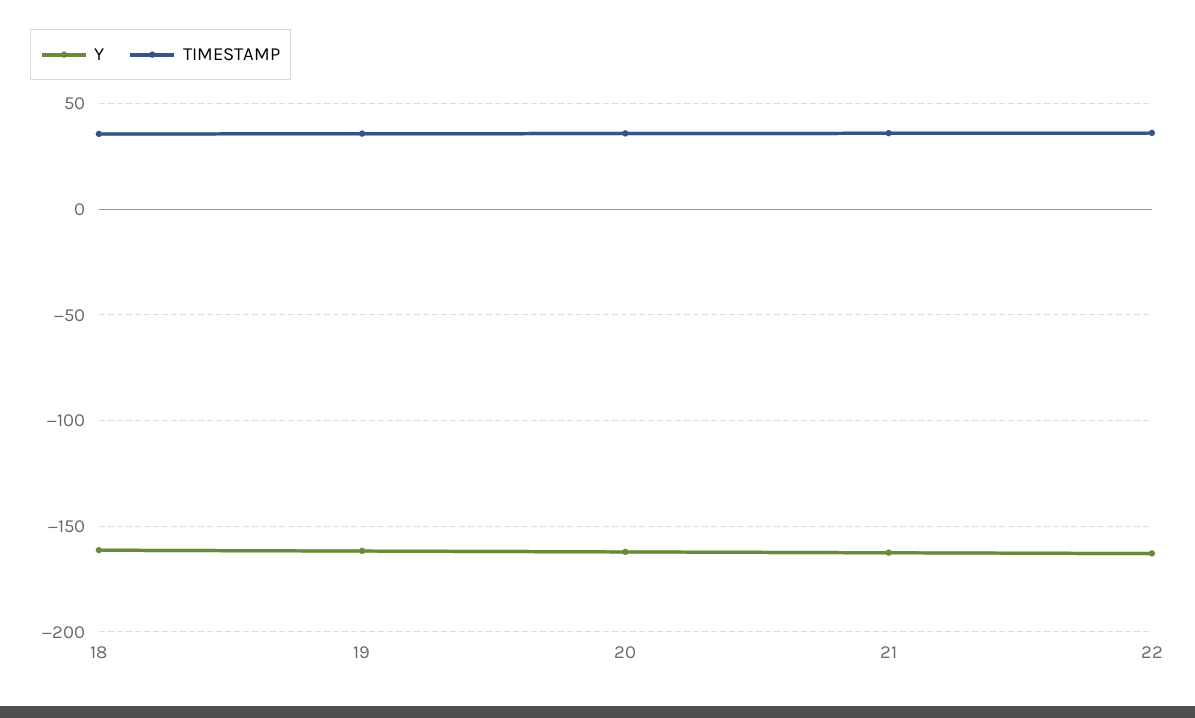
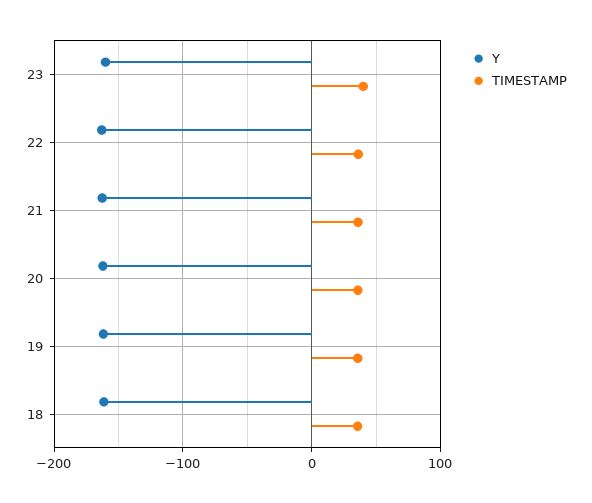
Y, 23: none -> -160
TIMESTAMP, 23: none -> 40

